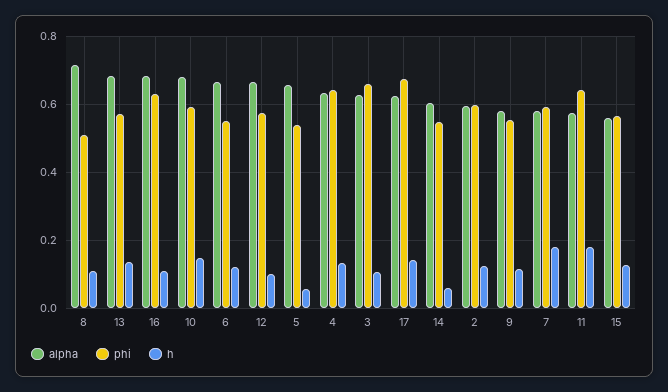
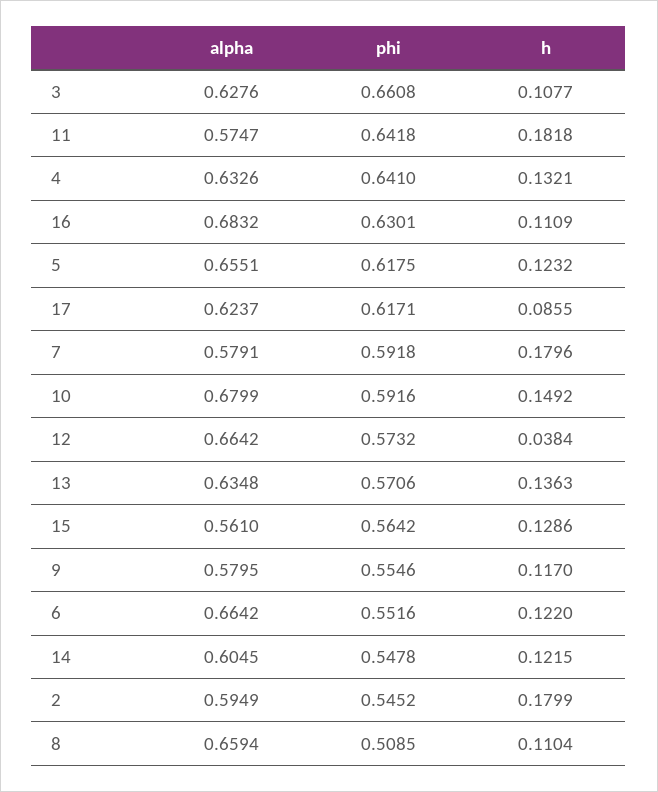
alpha, 8: 0.72 -> 0.6594
alpha, 13: 0.68 -> 0.6348
h, 12: 0.1 -> 0.0384
phi, 5: 0.54 -> 0.6175
h, 5: 0.06 -> 0.1232
phi, 17: 0.68 -> 0.6171
h, 17: 0.14 -> 0.0855
h, 14: 0.06 -> 0.1215
phi, 2: 0.6 -> 0.5452
h, 2: 0.12 -> 0.1799

